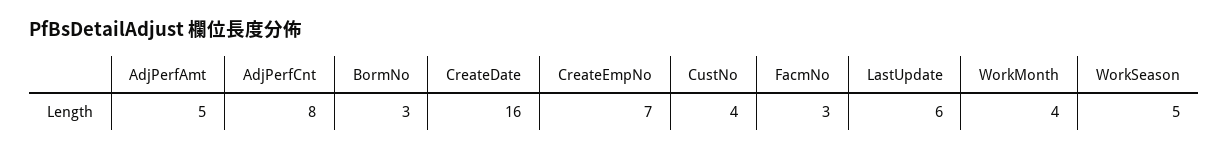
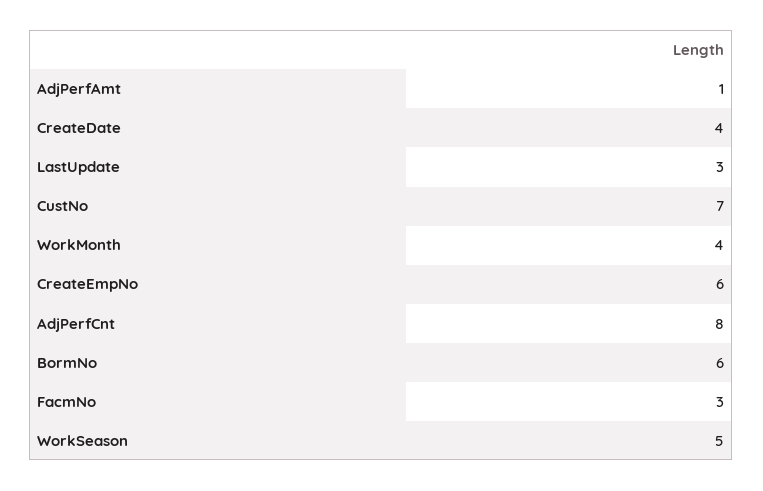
AdjPerfAmt: 5 -> 1
BormNo: 3 -> 6
CreateDate: 16 -> 4
CreateEmpNo: 7 -> 6
CustNo: 4 -> 7
LastUpdate: 6 -> 3

